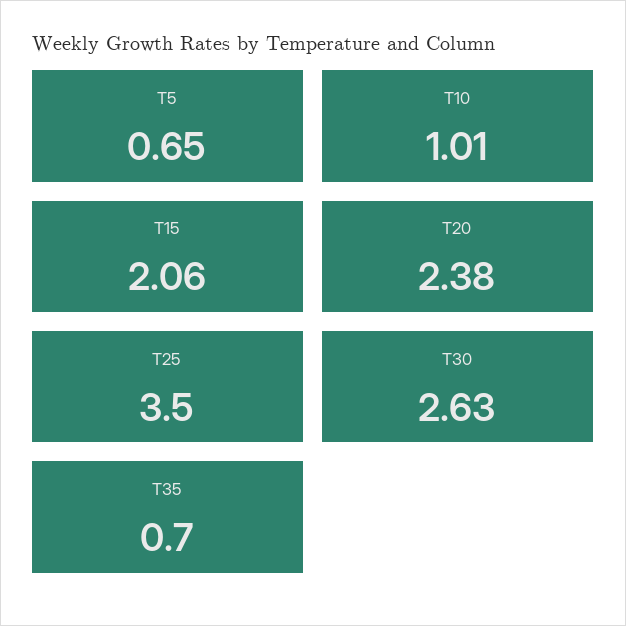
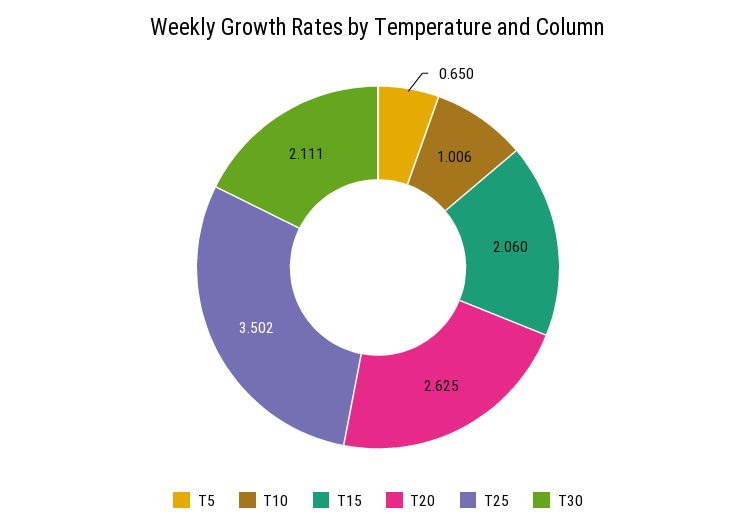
T20: 2.38 -> 2.625
T30: 2.63 -> 2.111
T35: 0.7 -> none

